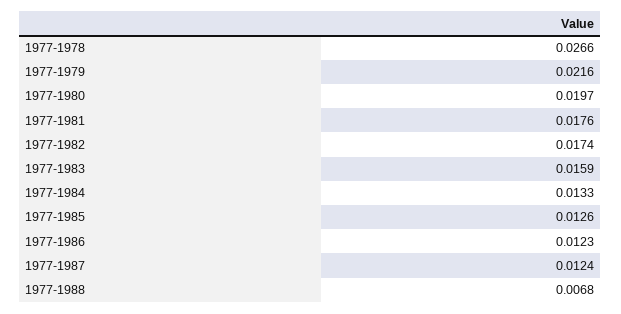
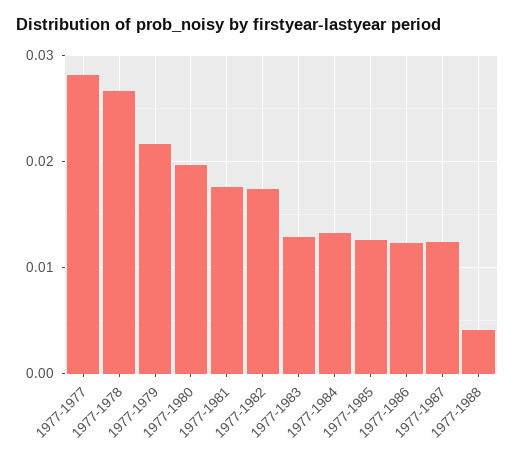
1977-1983: 0.0159 -> 0.013
1977-1988: 0.0068 -> 0.004
1977-1977: none -> 0.028

